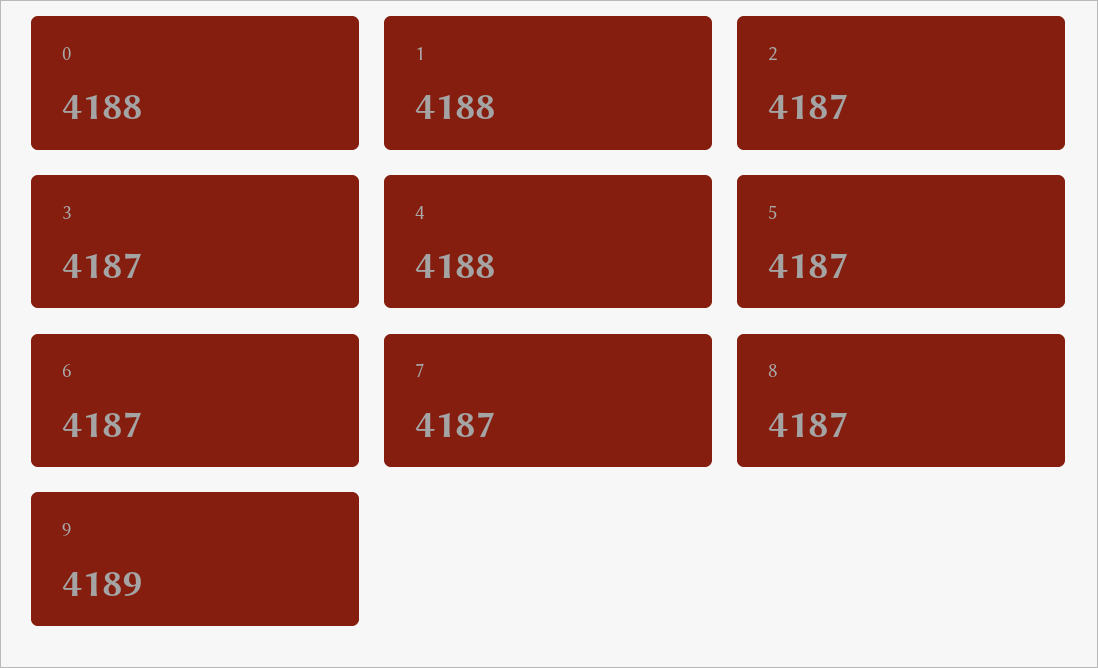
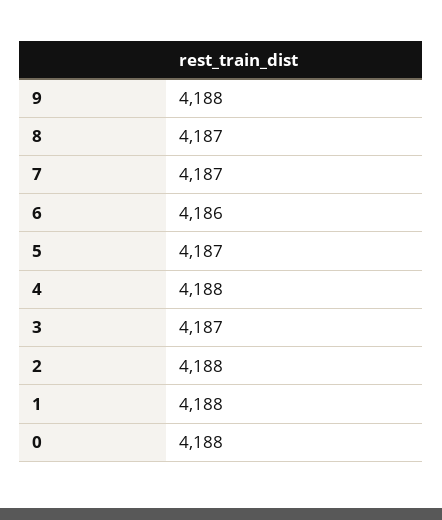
2: 4187 -> 4188
6: 4187 -> 4186
9: 4189 -> 4188

